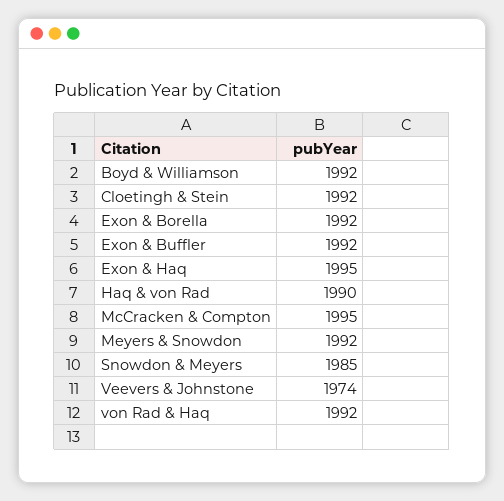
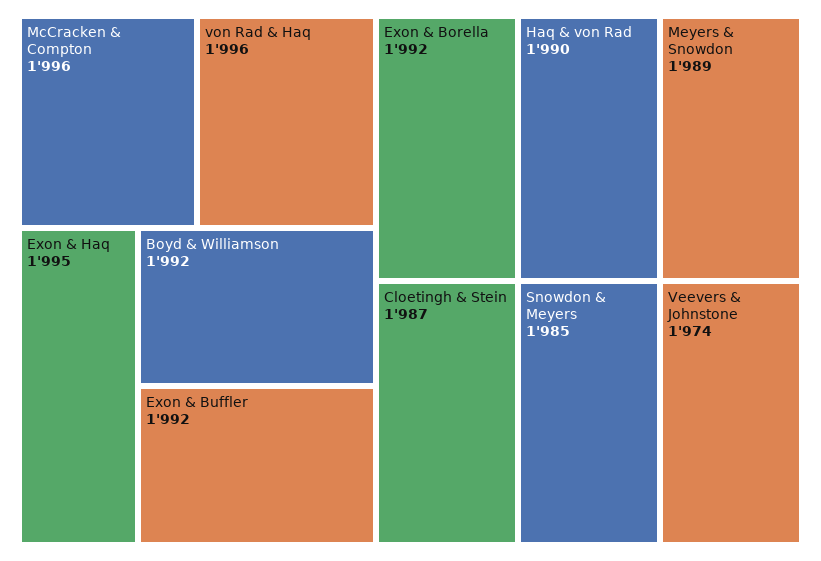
Cloetingh & Stein: 1992 -> 1987
McCracken & Compton: 1995 -> 1996
Meyers & Snowdon: 1992 -> 1989
von Rad & Haq: 1992 -> 1996

